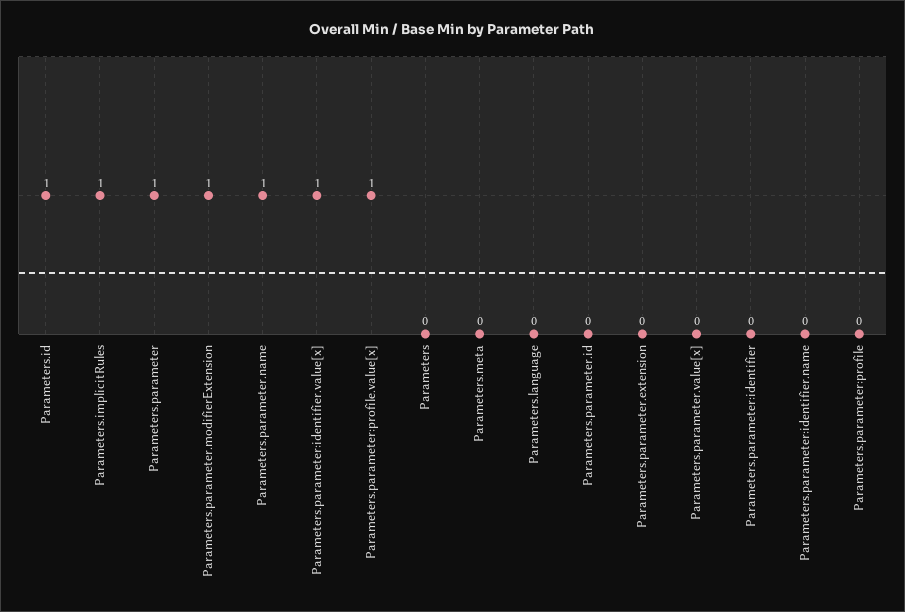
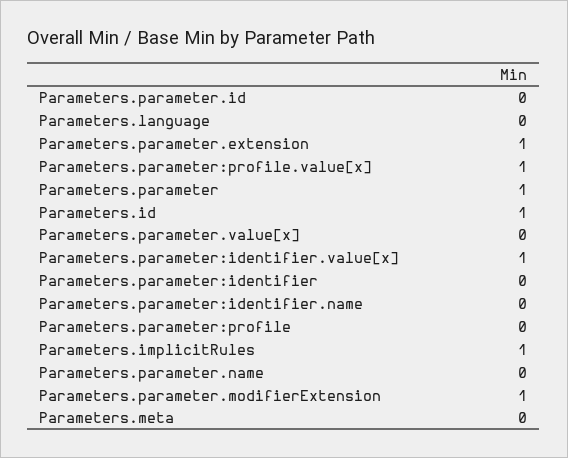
Parameters.parameter.name: 1 -> 0
Parameters: 0 -> none
Parameters.parameter.extension: 0 -> 1

